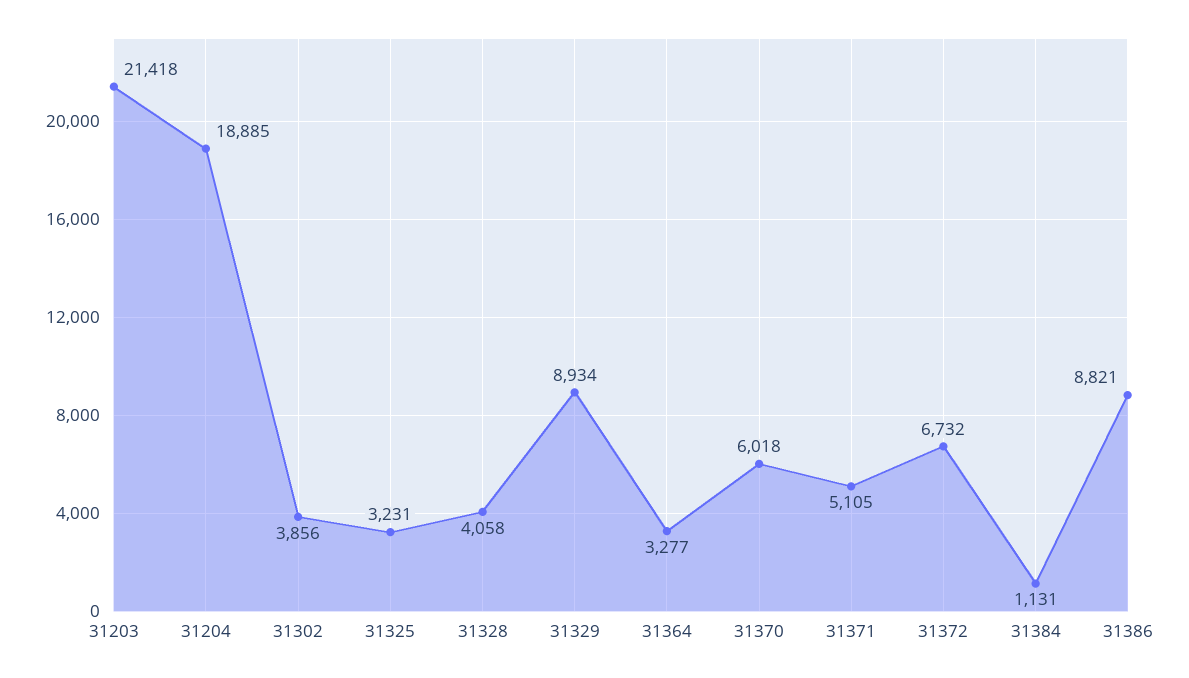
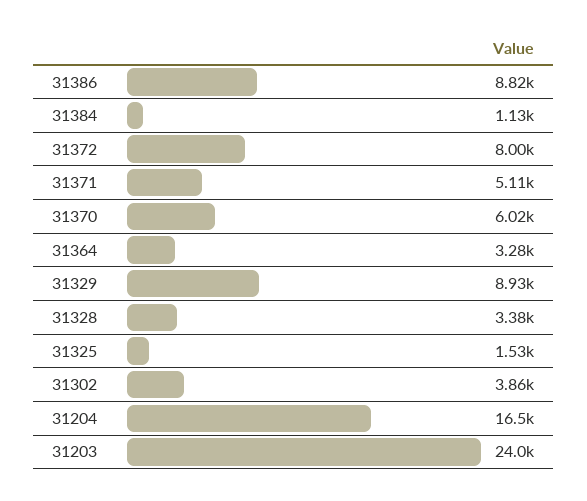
31203: 21418 -> 24000
31204: 18885 -> 16500
31325: 3231 -> 1530
31328: 4058 -> 3380
31372: 6732 -> 8000

